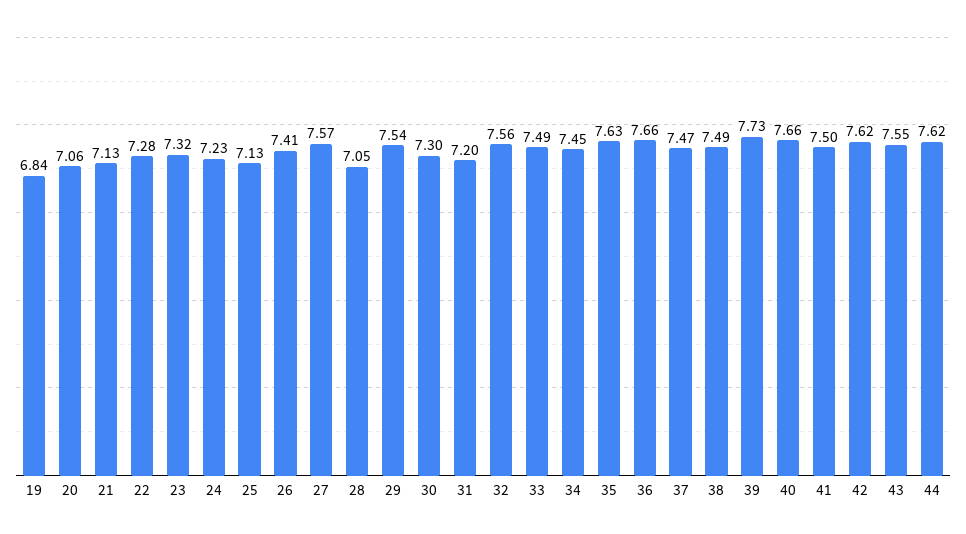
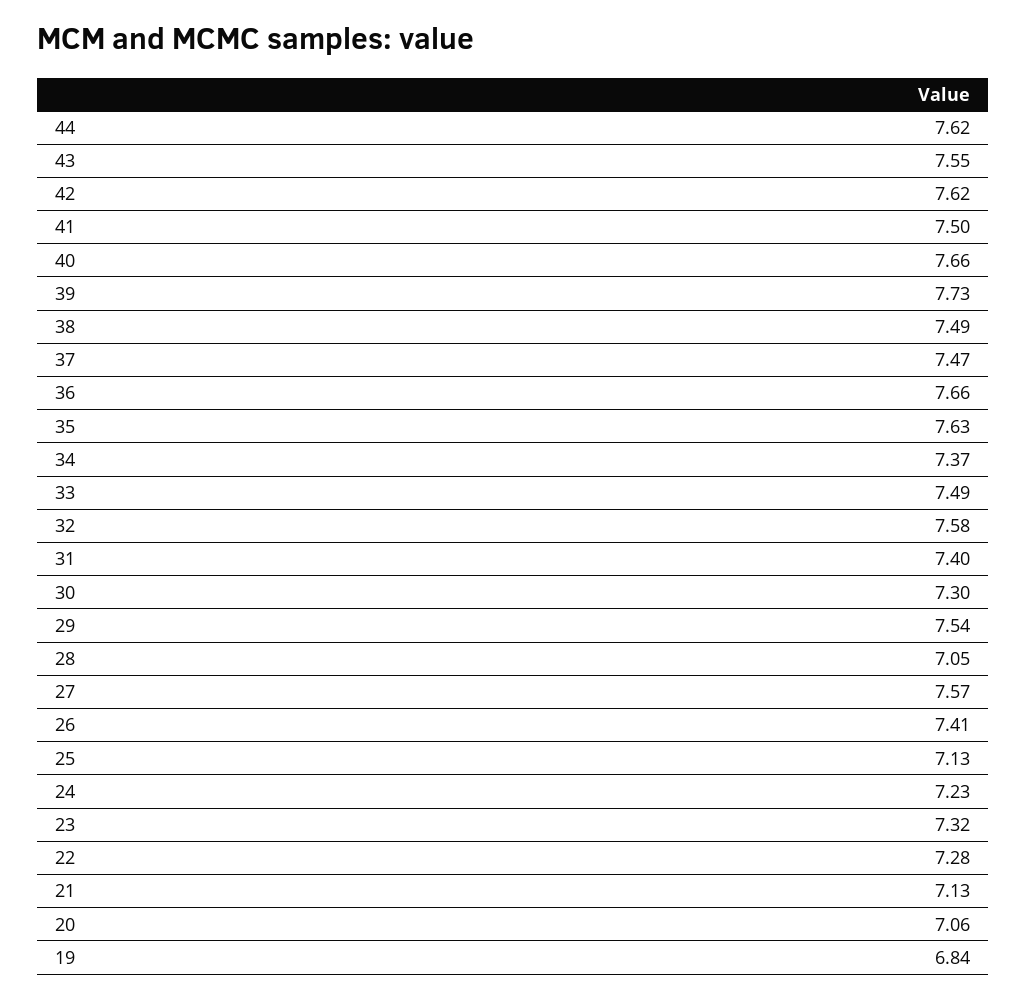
31: 7.2 -> 7.4
32: 7.56 -> 7.58
34: 7.45 -> 7.37

